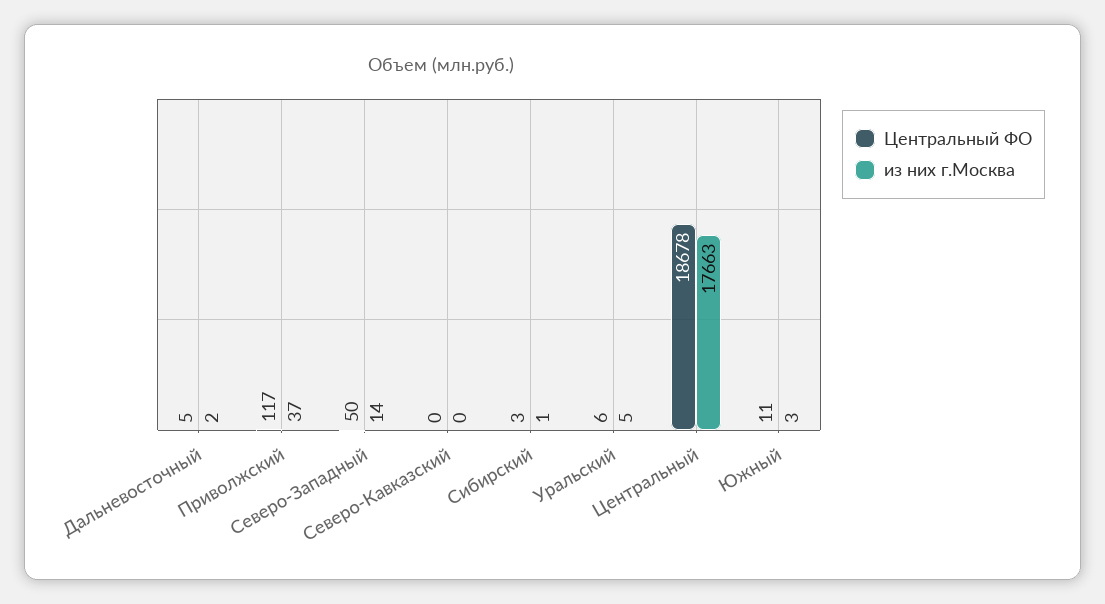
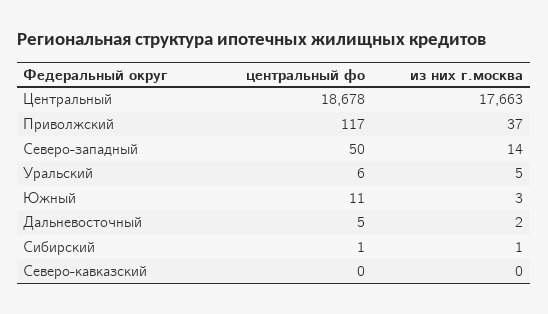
Центральный ФО, Сибирский: 3 -> 1

